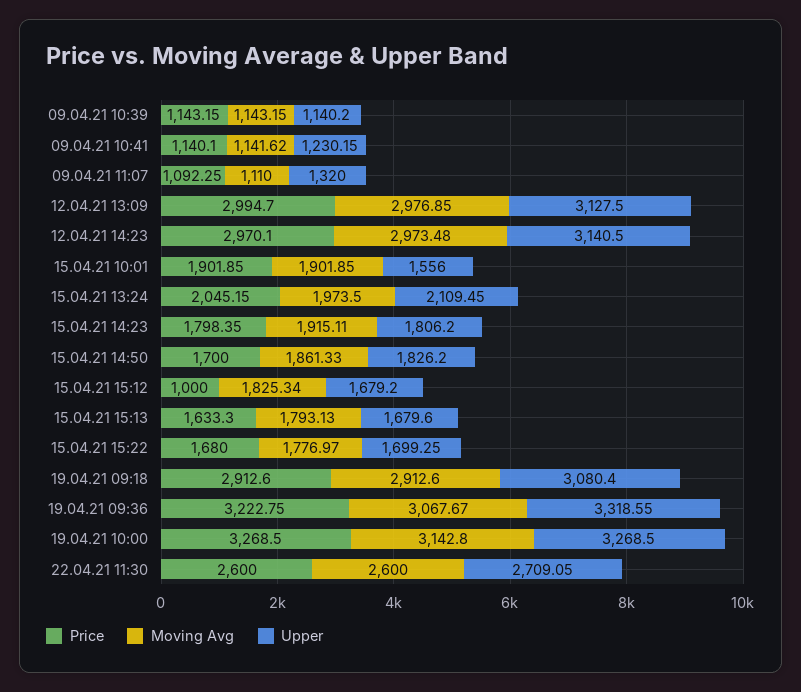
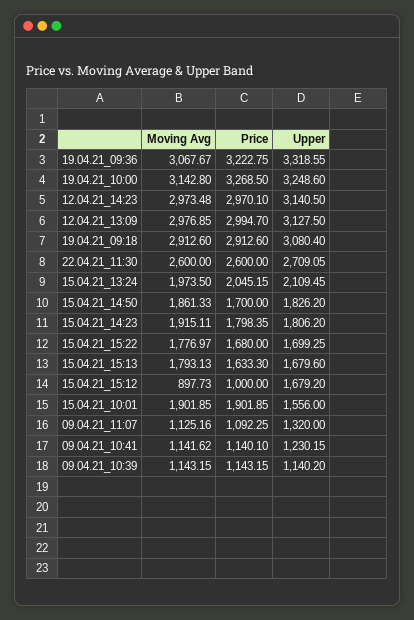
Moving Avg, 09.04.21 11:07: 1110 -> 1125.16
Moving Avg, 15.04.21 15:12: 1825.34 -> 897.73
Upper, 19.04.21 10:00: 3268.5 -> 3248.6

